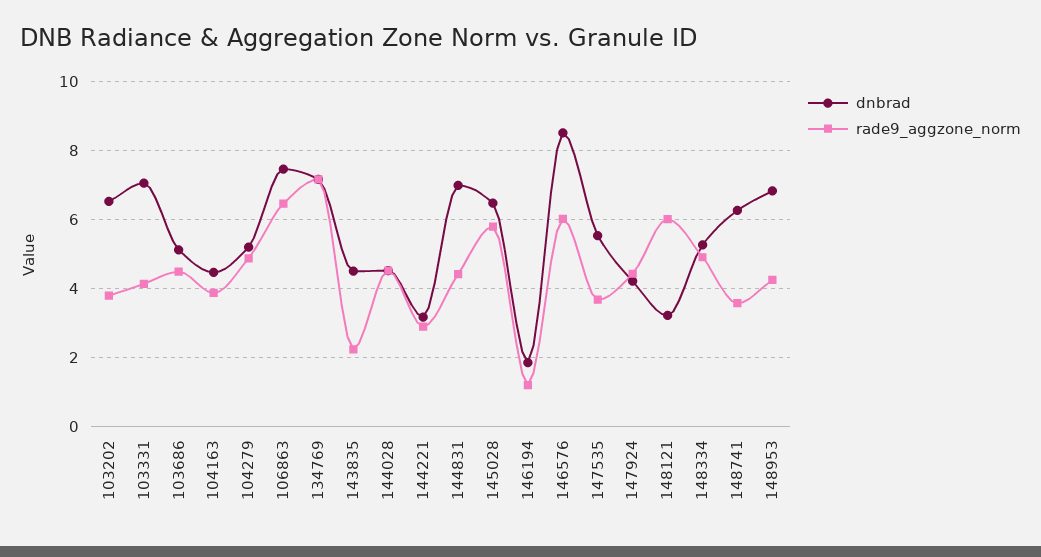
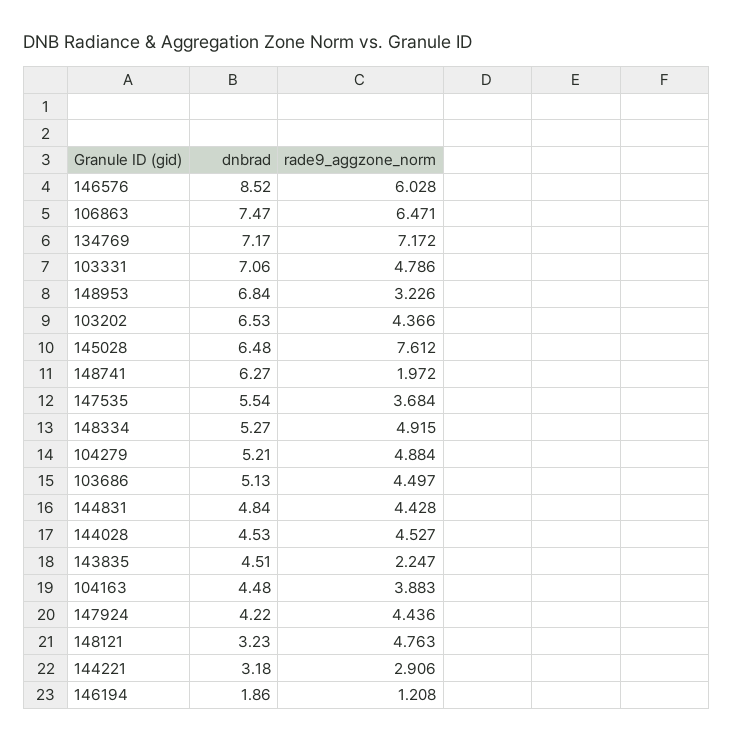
rade9_aggzone_norm, 103202: 3.8 -> 4.366
rade9_aggzone_norm, 103331: 4.2 -> 4.786
dnbrad, 144831: 7 -> 4.84
rade9_aggzone_norm, 145028: 5.8 -> 7.612
rade9_aggzone_norm, 148121: 6 -> 4.763
rade9_aggzone_norm, 148741: 3.6 -> 1.972
rade9_aggzone_norm, 148953: 4.2 -> 3.226

